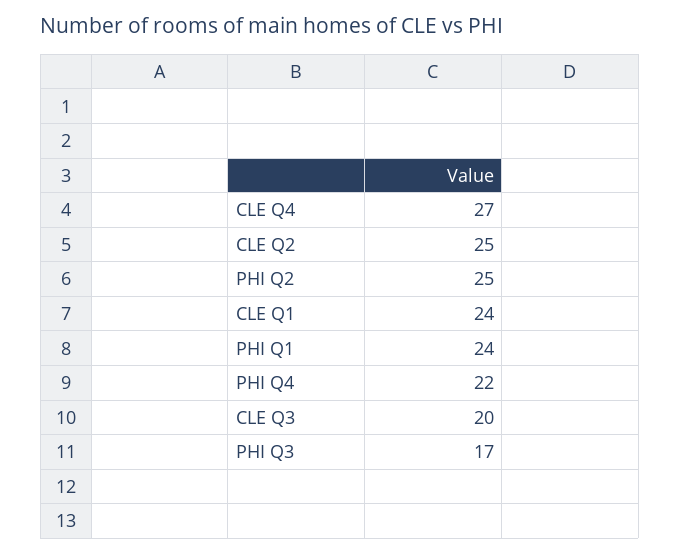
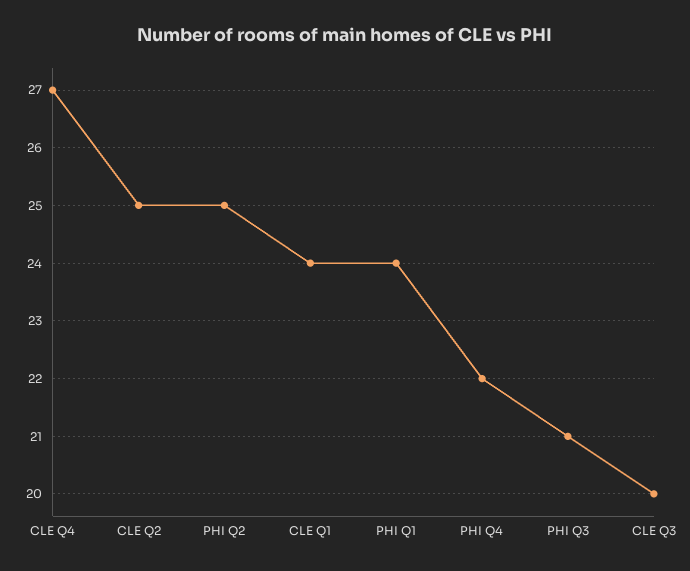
PHI Q3: 17 -> 21

